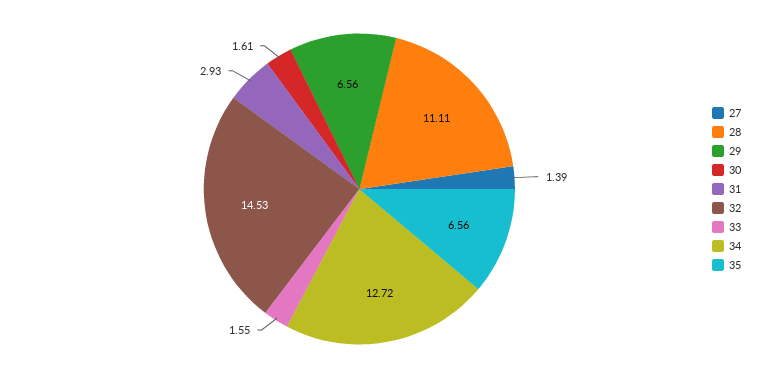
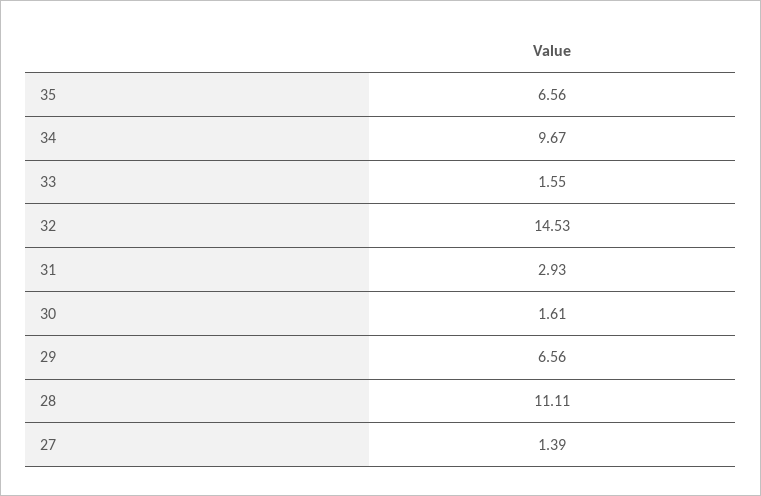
34: 12.72 -> 9.67

